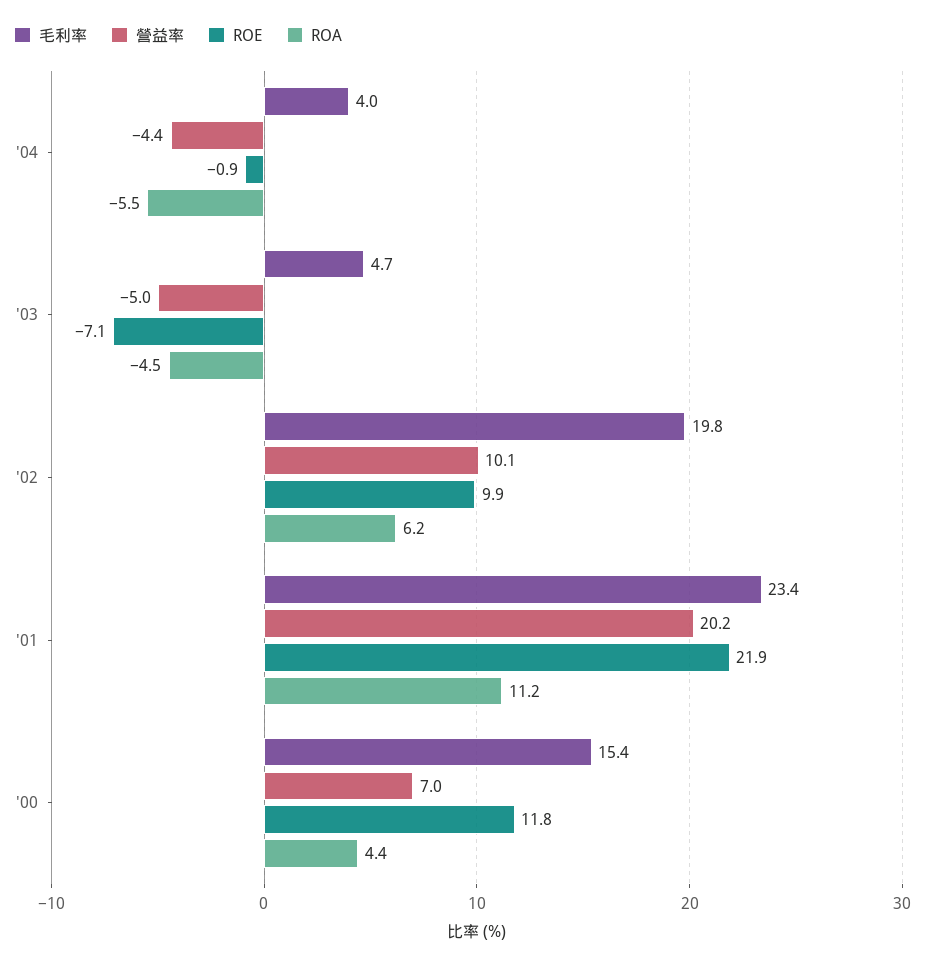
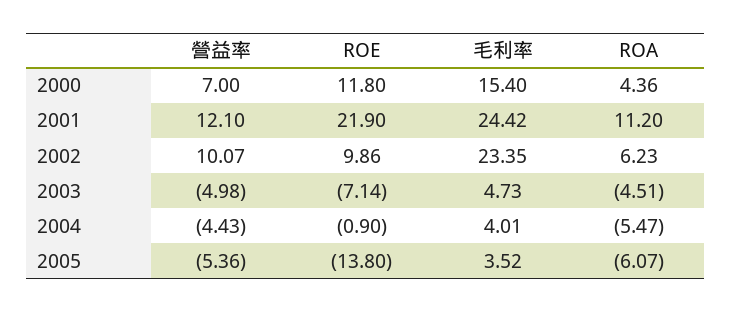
毛利率, '02: 19.8 -> 23.35
毛利率, '01: 23.4 -> 24.42
營益率, '01: 20.2 -> 12.1
營益率, 2005: none -> -5.36
ROE, 2005: none -> -13.8
毛利率, 2005: none -> 3.52
ROA, 2005: none -> -6.07

